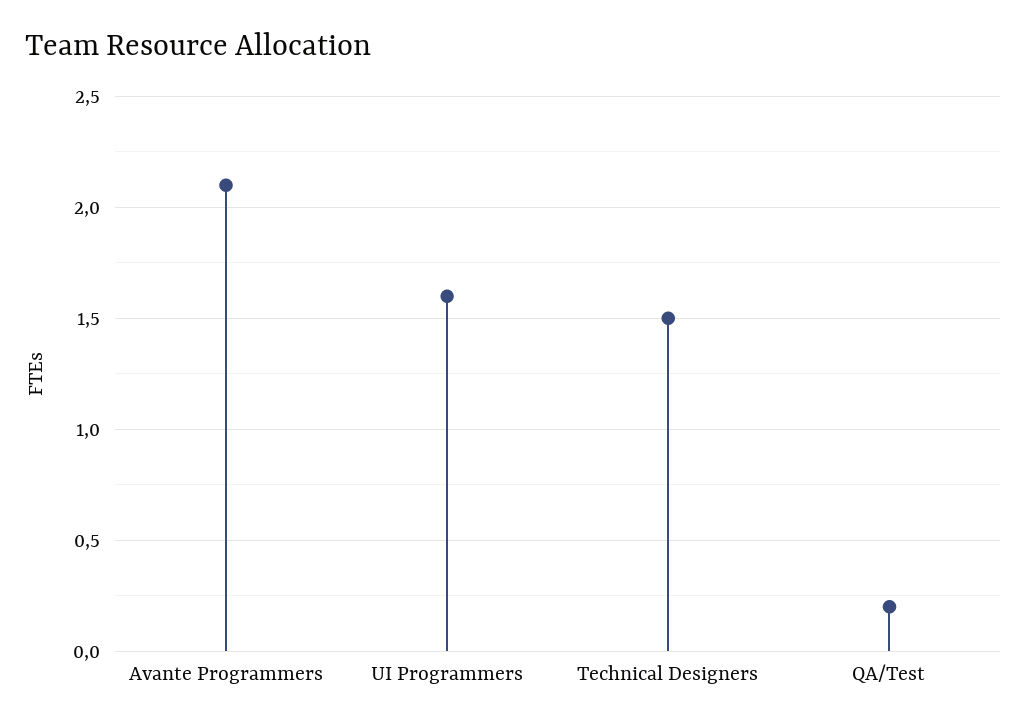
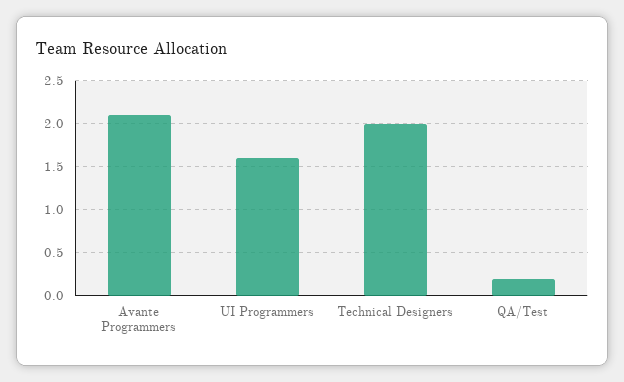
Technical Designers: 1.5 -> 2

